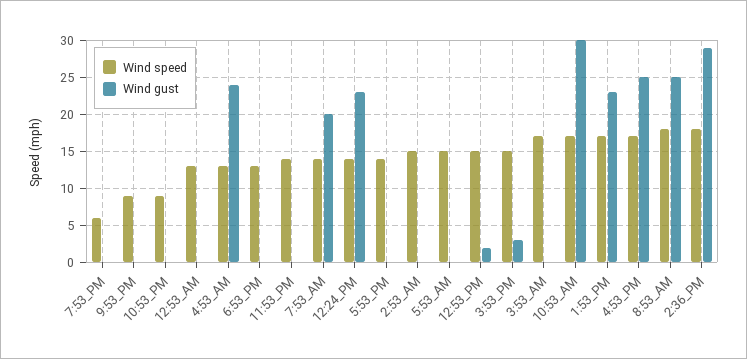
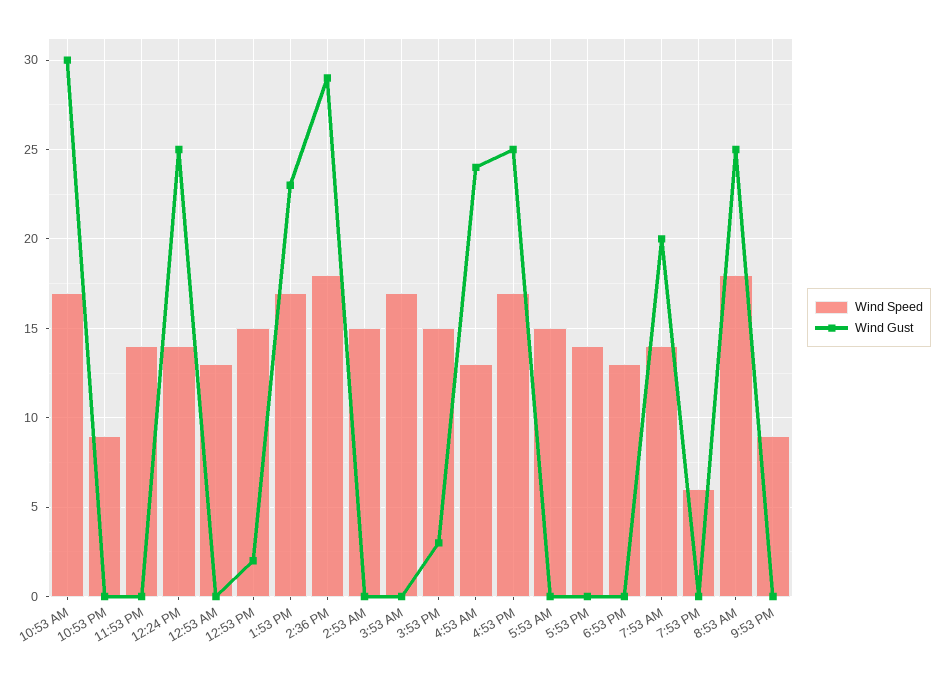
Wind gust, 12:24_PM: 23 -> 25

